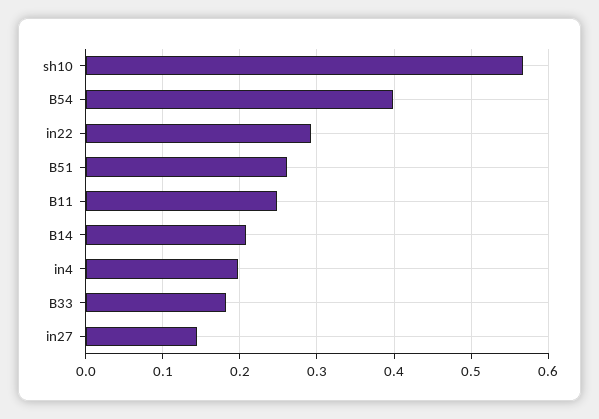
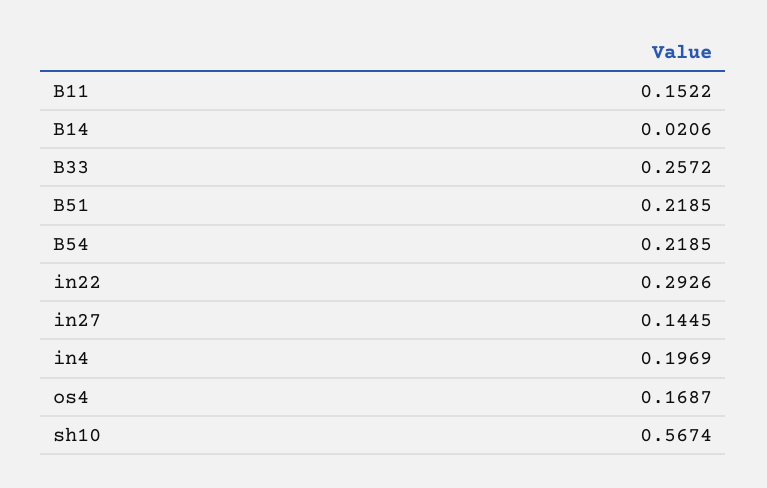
B54: 0.4 -> 0.2185
B51: 0.26 -> 0.2185
B11: 0.25 -> 0.1522
B14: 0.21 -> 0.0206
B33: 0.18 -> 0.2572
os4: none -> 0.1687

